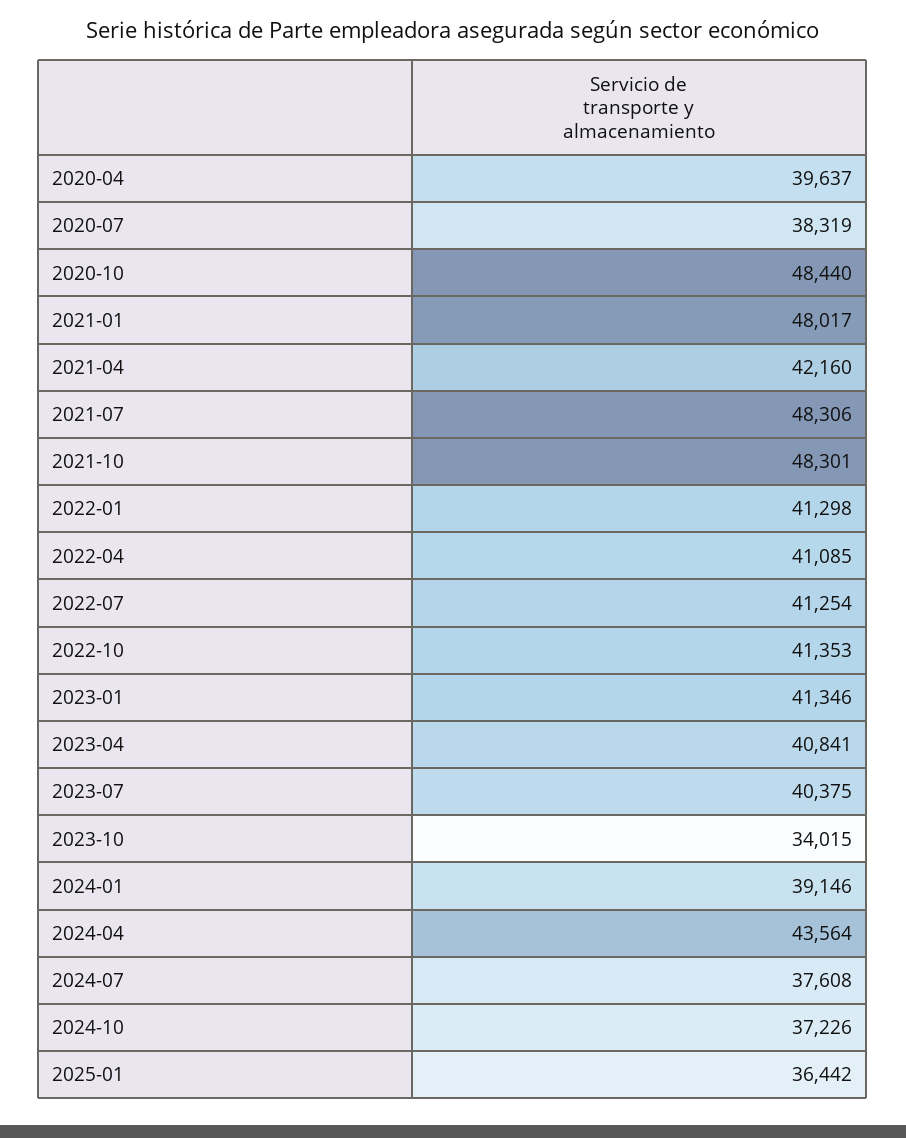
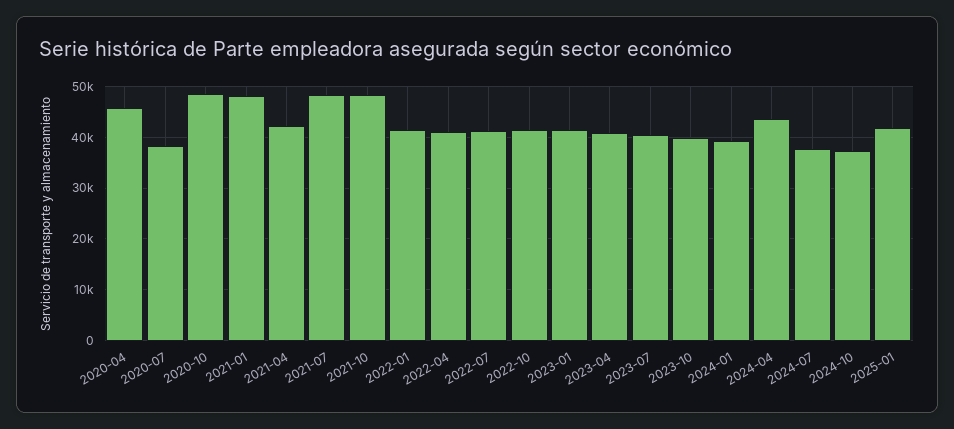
2020-04: 39637 -> 46000
2023-10: 34015 -> 40000
2025-01: 36442 -> 42000

